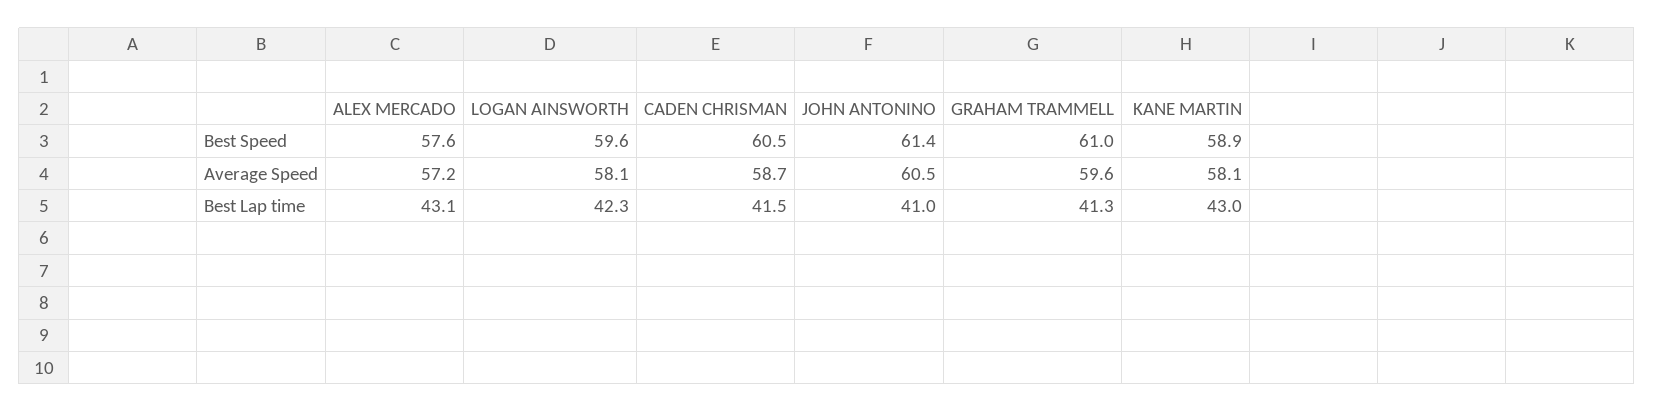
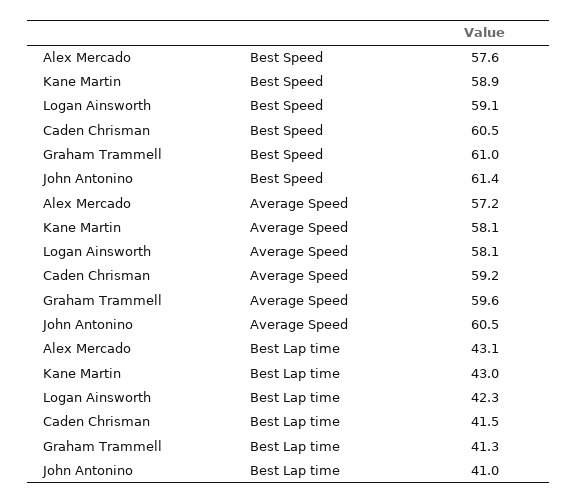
LOGAN AINSWORTH, Best Speed: 59.6 -> 59.1
CADEN CHRISMAN, Average Speed: 58.7 -> 59.2

